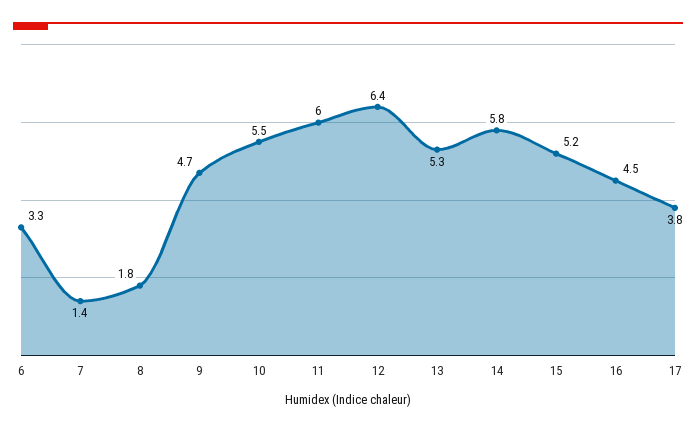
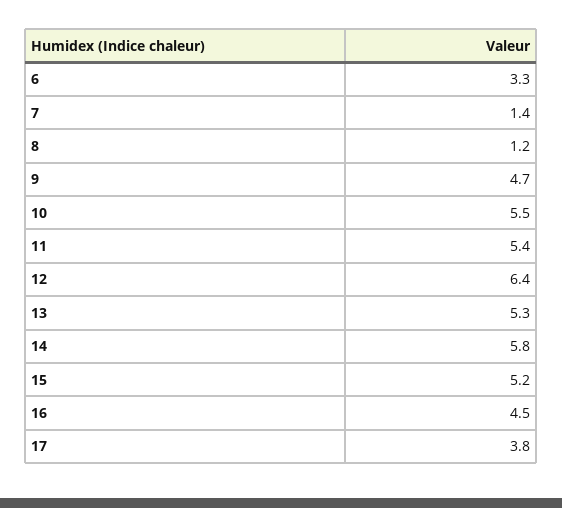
8: 1.8 -> 1.2
11: 6 -> 5.4

